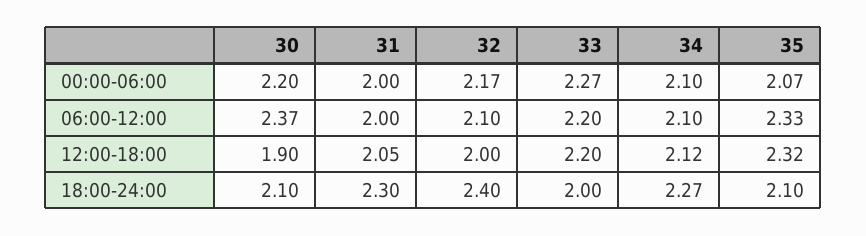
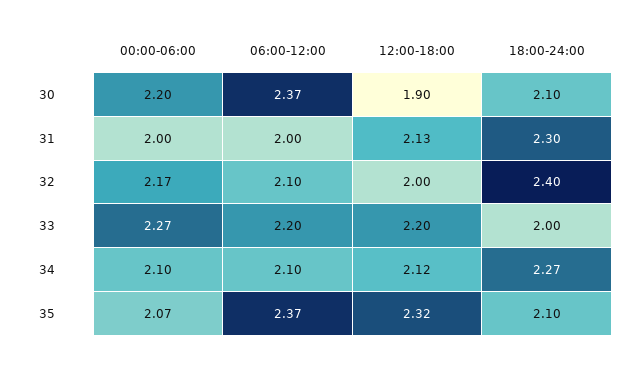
35, 06:00-12:00: 2.33 -> 2.37
31, 12:00-18:00: 2.05 -> 2.13

